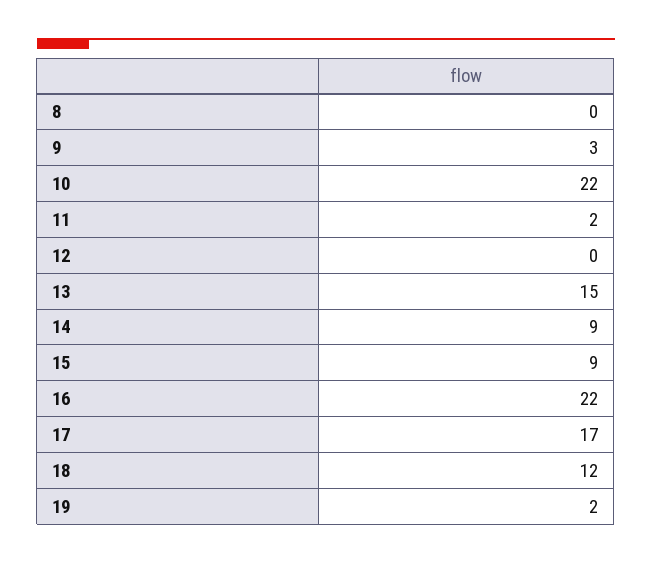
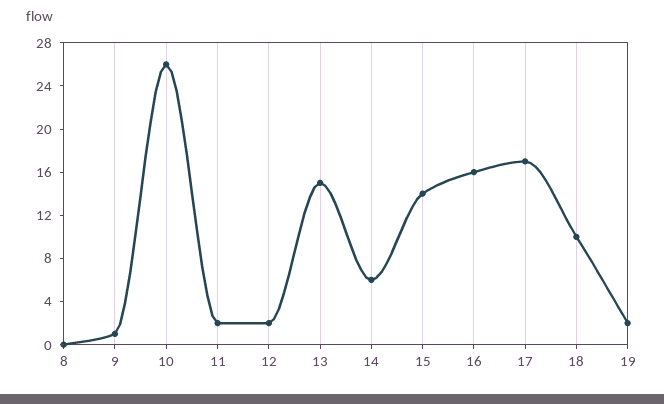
9: 3 -> 1
10: 22 -> 26
12: 0 -> 2
14: 9 -> 6
15: 9 -> 14
16: 22 -> 16
18: 12 -> 10

